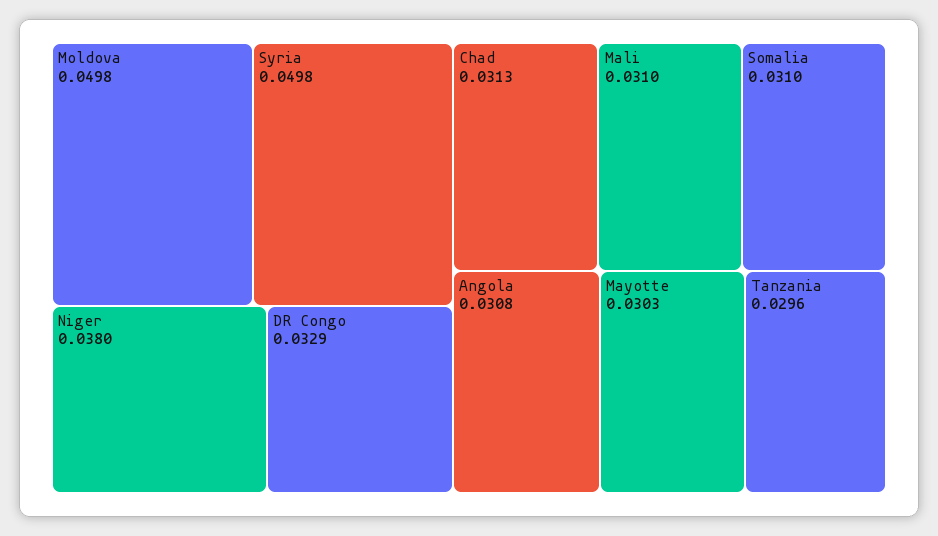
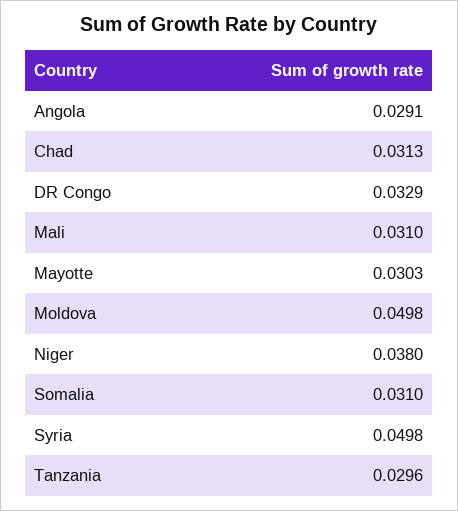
Angola: 0.0308 -> 0.0291

